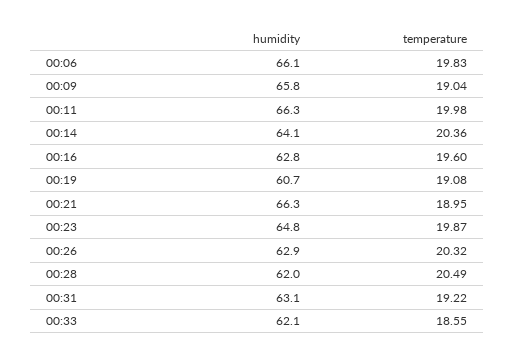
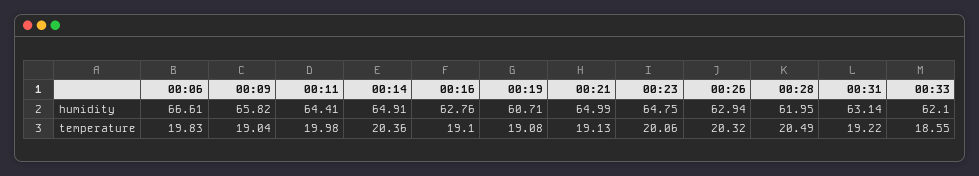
humidity, 00:06: 66.1 -> 66.61
humidity, 00:11: 66.3 -> 64.41
humidity, 00:14: 64.1 -> 64.91
temperature, 00:16: 19.6 -> 19.1
humidity, 00:21: 66.3 -> 64.99
temperature, 00:21: 18.95 -> 19.13
temperature, 00:23: 19.87 -> 20.06

